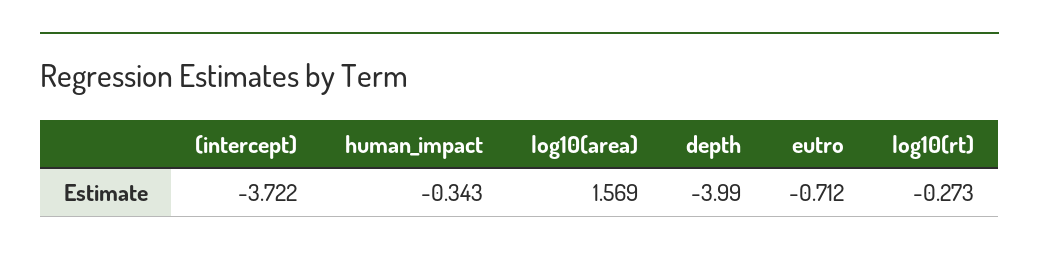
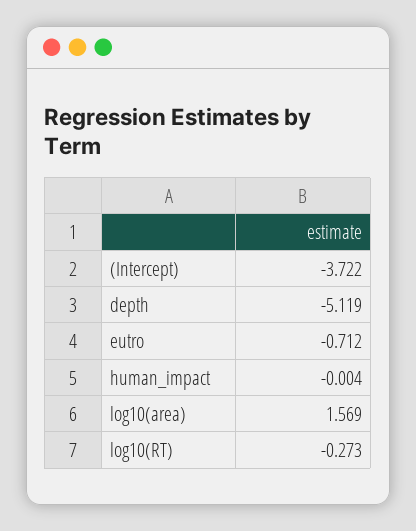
human_impact: -0.343 -> -0.004
depth: -3.99 -> -5.119

